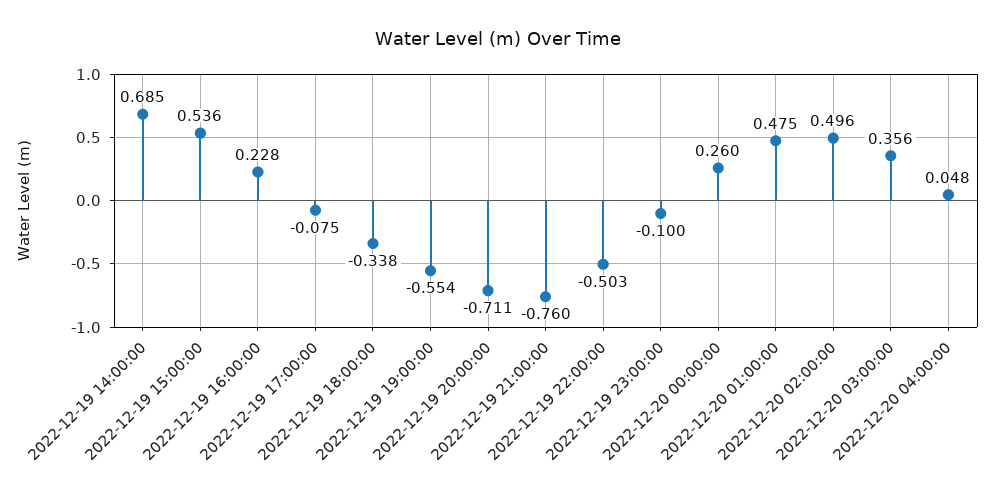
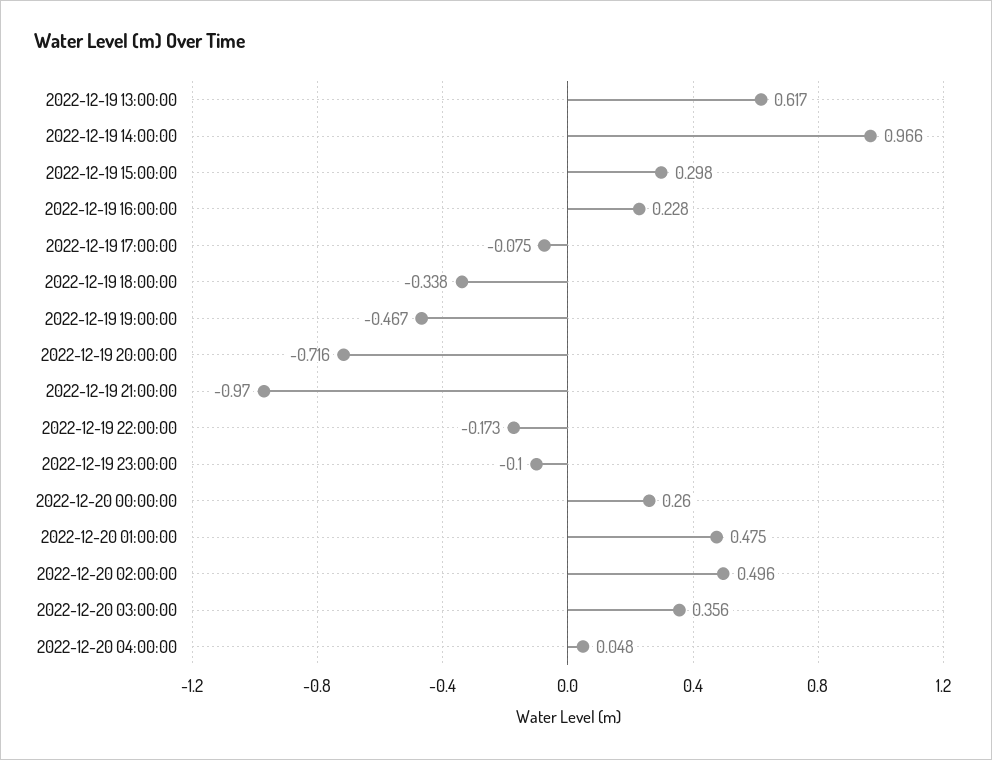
2022-12-19 14:00:00: 0.685 -> 0.966
2022-12-19 15:00:00: 0.536 -> 0.298
2022-12-19 19:00:00: -0.554 -> -0.467
2022-12-19 20:00:00: -0.711 -> -0.716
2022-12-19 21:00:00: -0.76 -> -0.97
2022-12-19 22:00:00: -0.503 -> -0.173
2022-12-19 13:00:00: none -> 0.617

